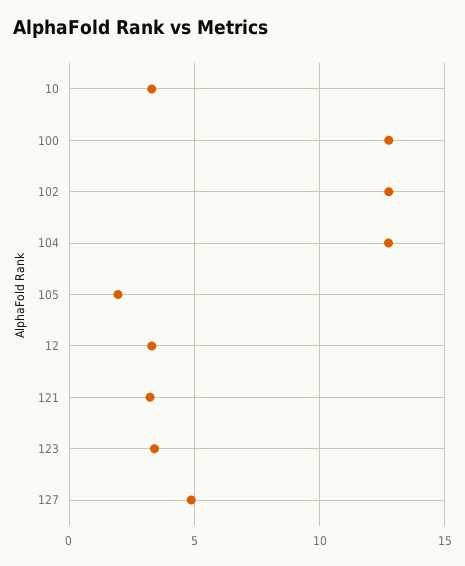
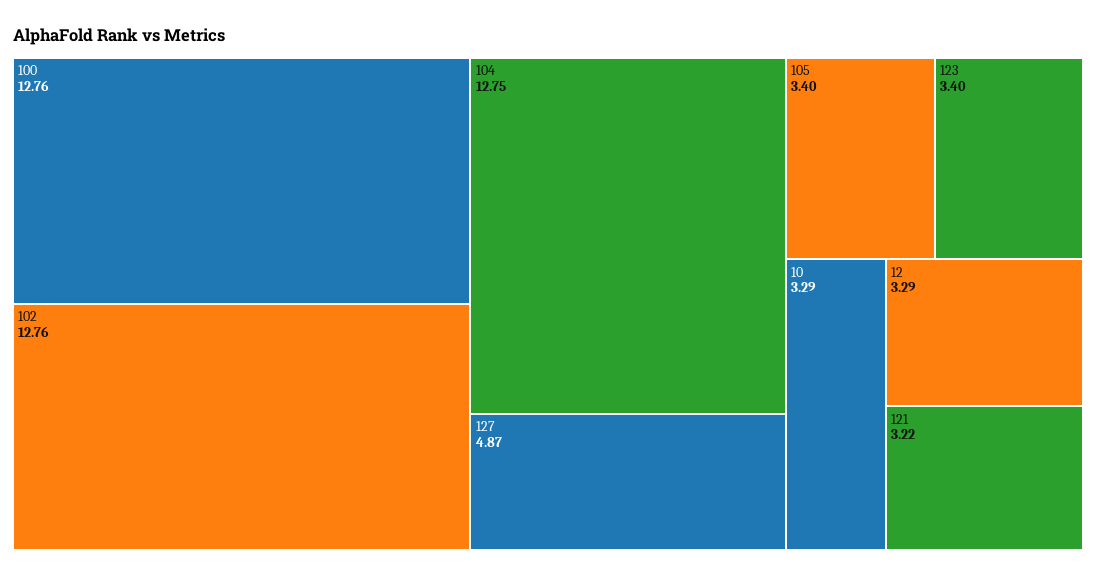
105: 2 -> 3.4

